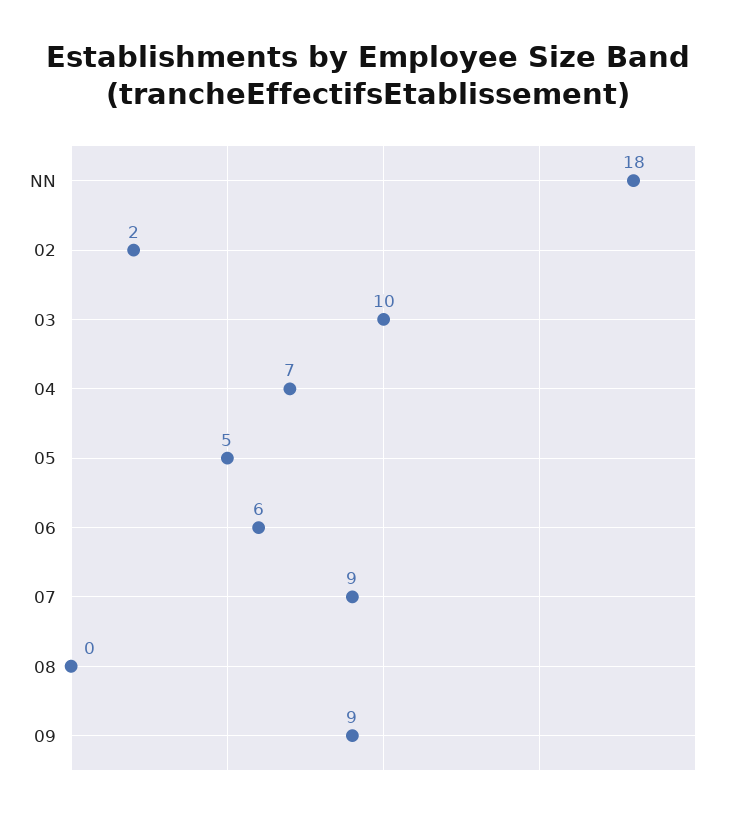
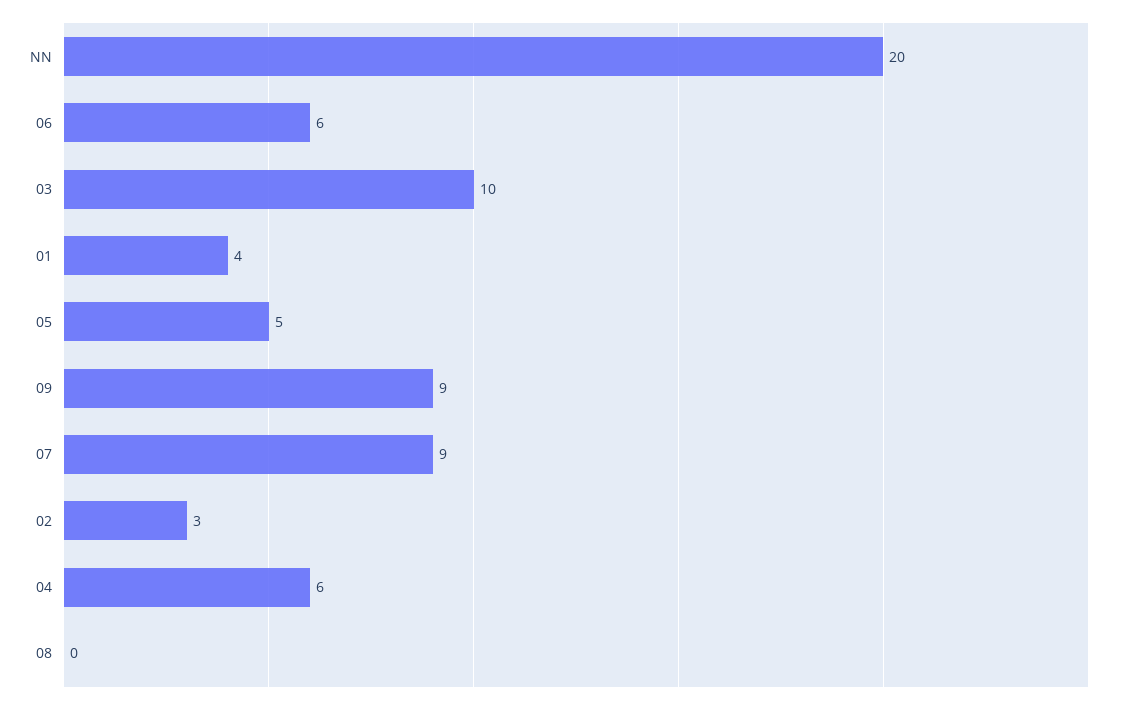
NN: 18 -> 20
02: 2 -> 3
04: 7 -> 6
01: none -> 4

